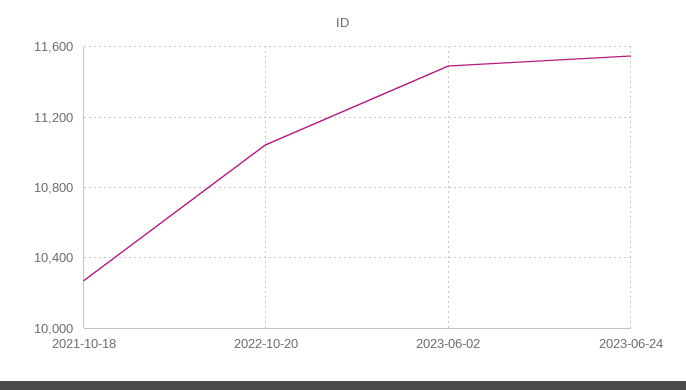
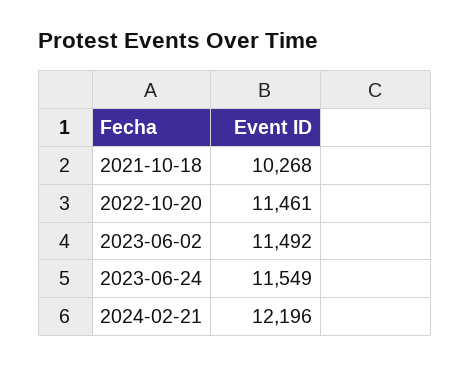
2022-10-20: 11050 -> 11461
2024-02-21: none -> 12196

